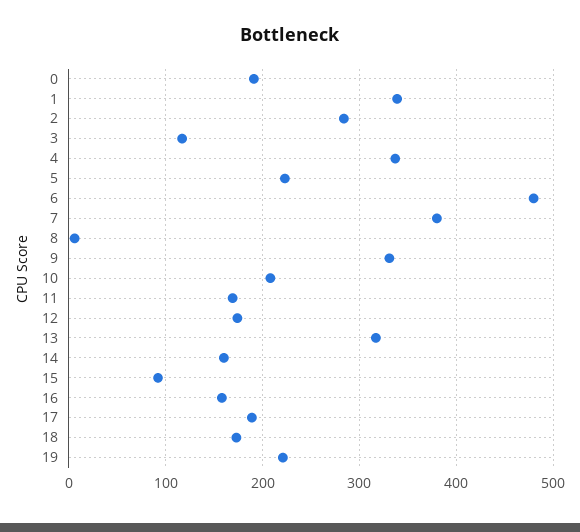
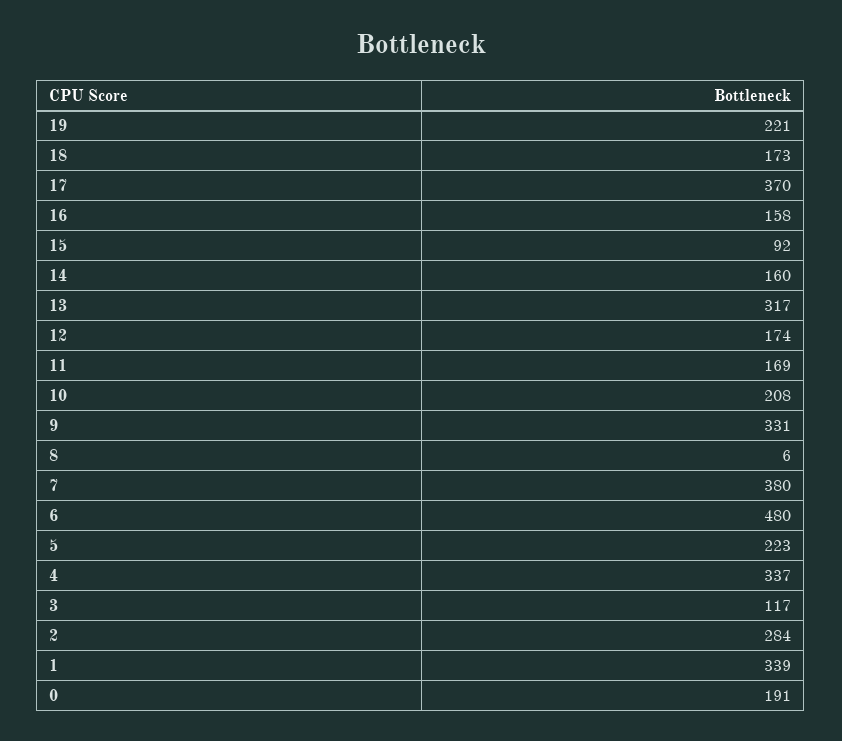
17: 190 -> 370

